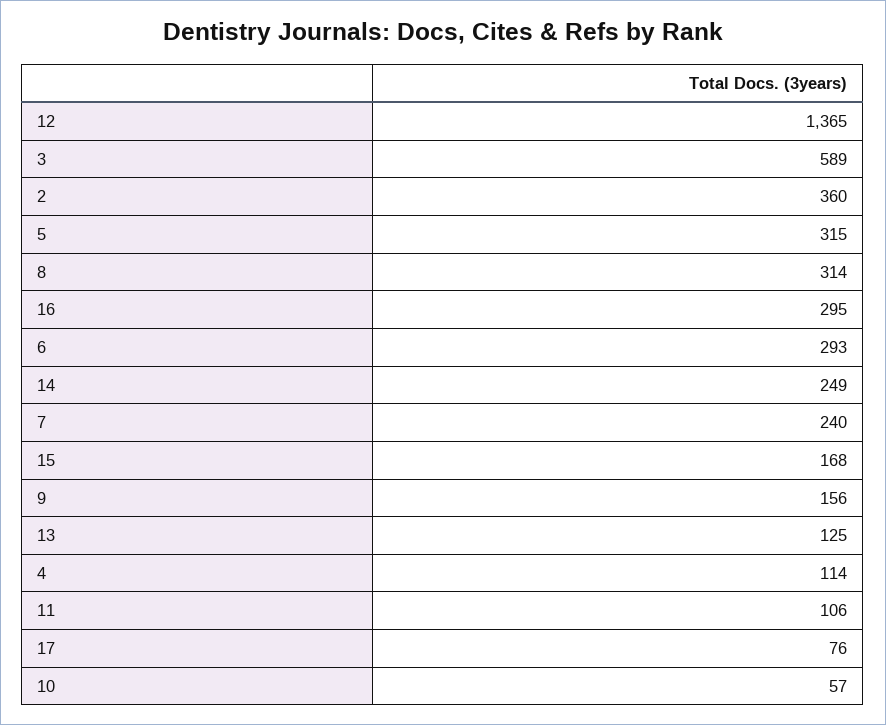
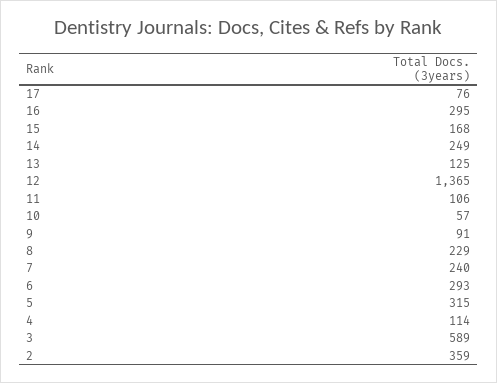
2: 360 -> 359
8: 314 -> 229
9: 156 -> 91

